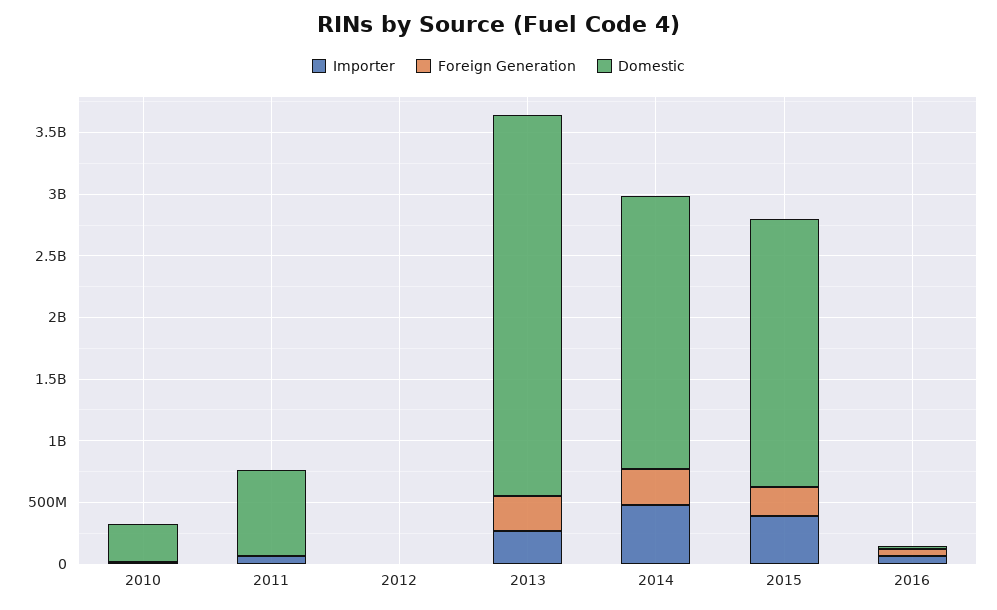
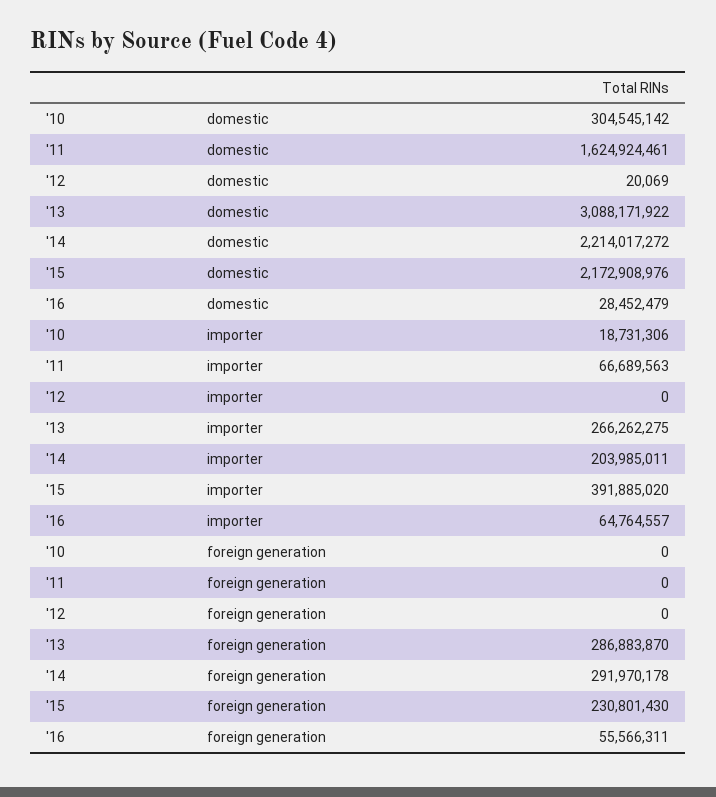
Domestic, 2011: 700000000 -> 1624924461
Importer, 2014: 500000000 -> 203985011

